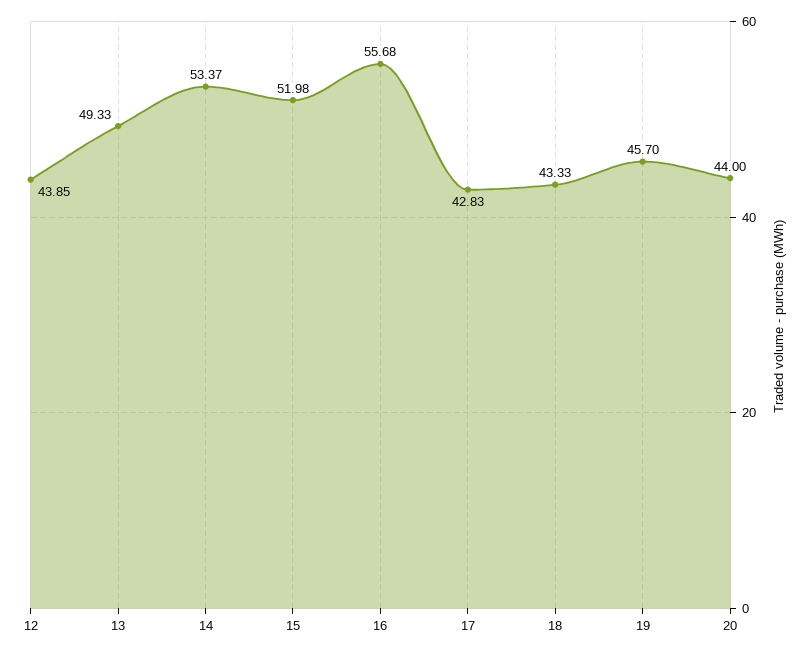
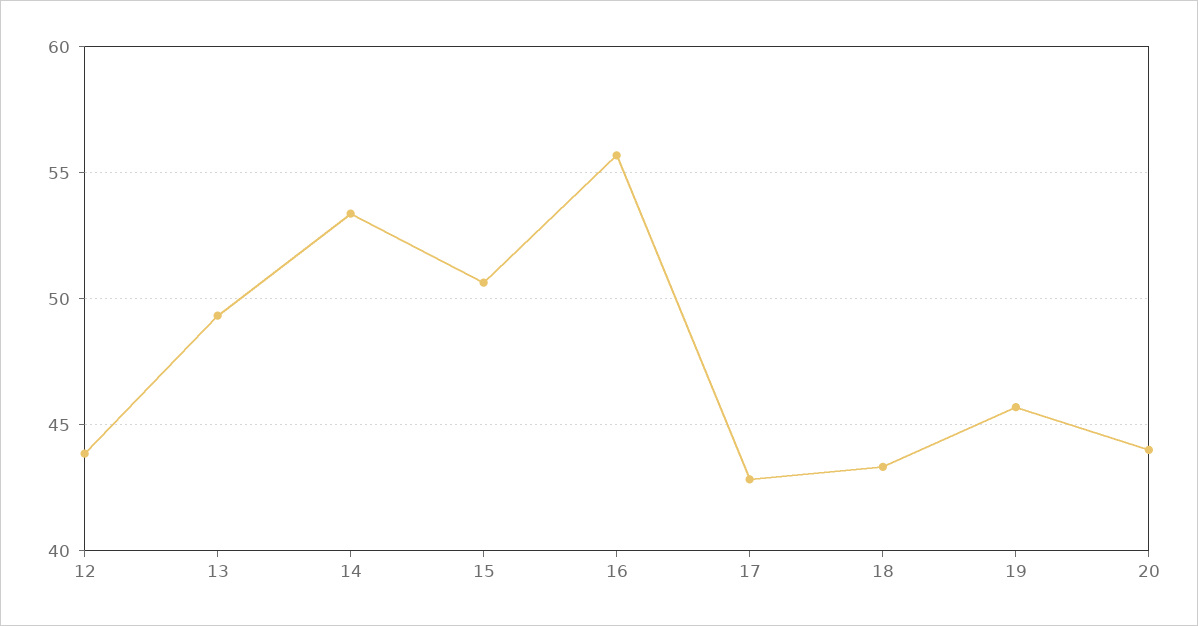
15: 51.98 -> 50.5

